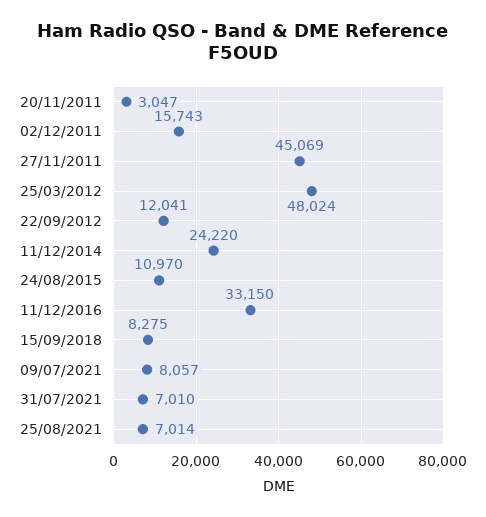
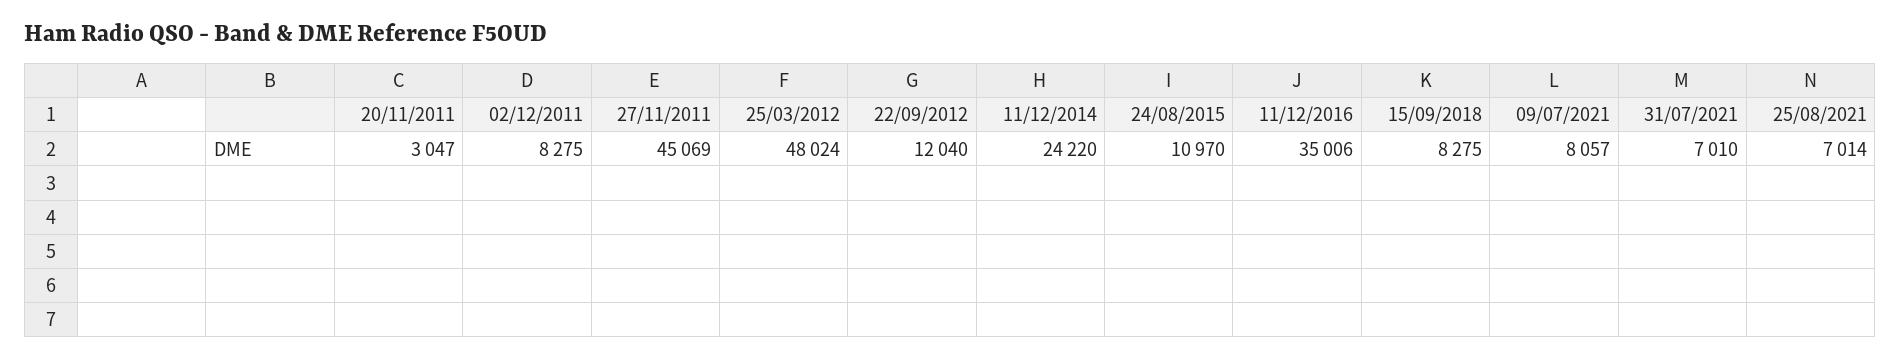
02/12/2011: 15743 -> 8275
22/09/2012: 12041 -> 12040
11/12/2016: 33150 -> 35006

